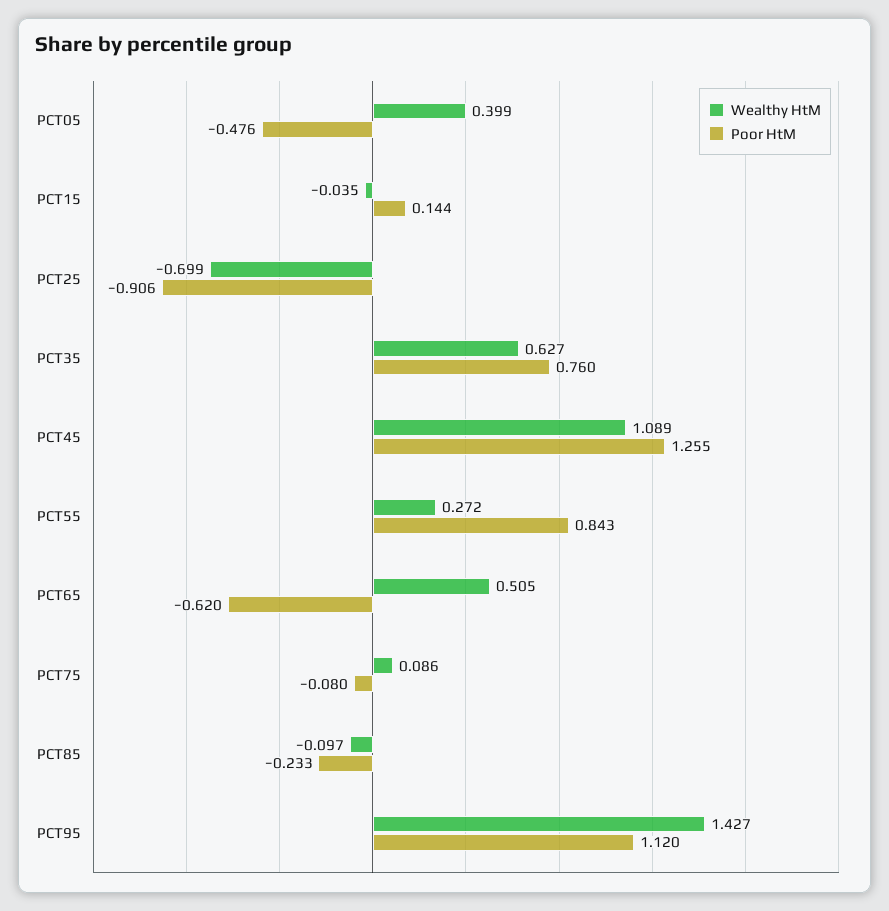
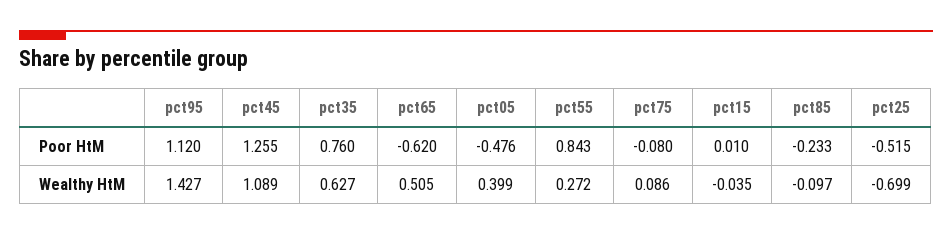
Poor HtM, PCT15: 0.144 -> 0.01
Poor HtM, PCT25: -0.906 -> -0.515

